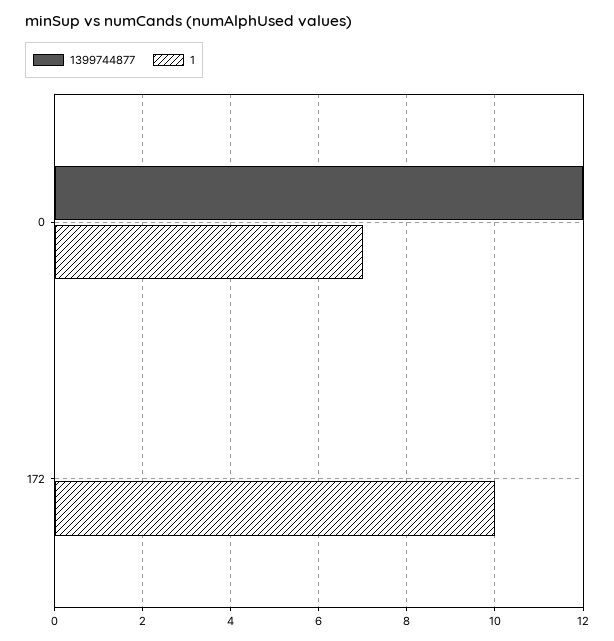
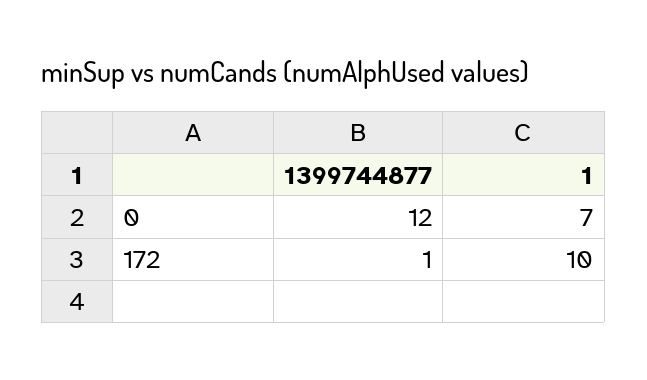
1399744877, 172: 0 -> 1

